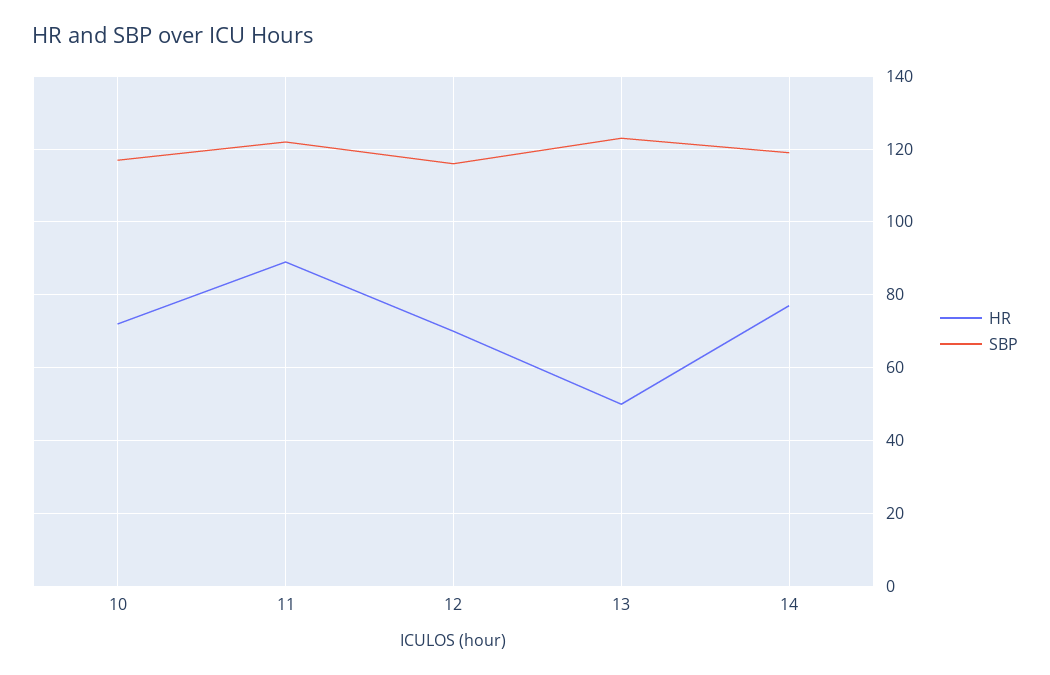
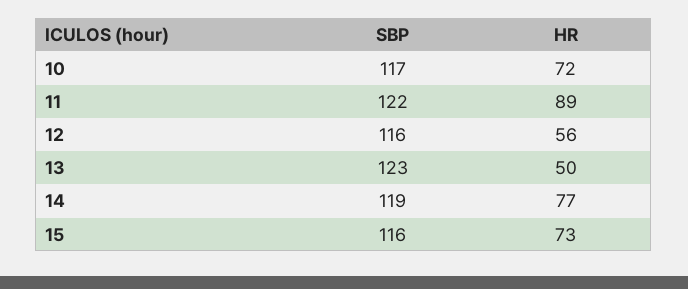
HR, 12: 70 -> 56
SBP, 15: none -> 116
HR, 15: none -> 73

